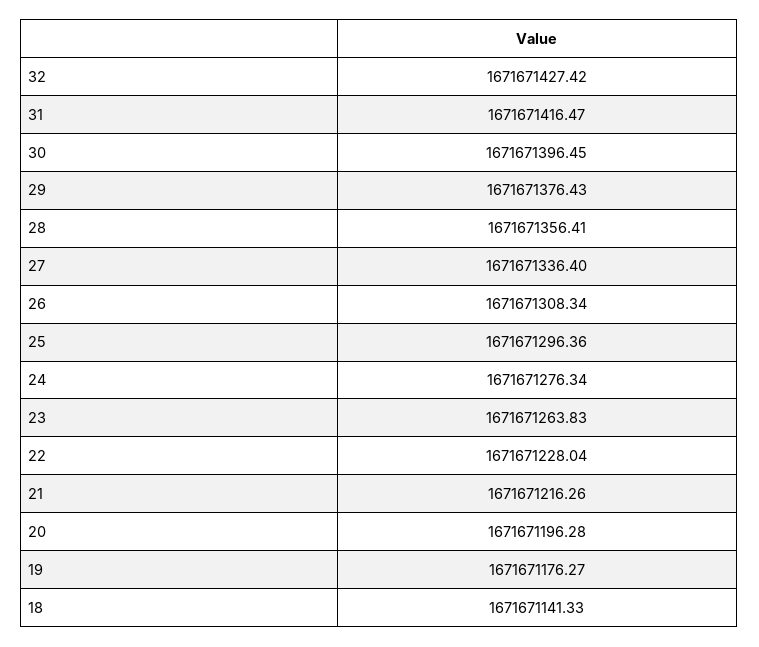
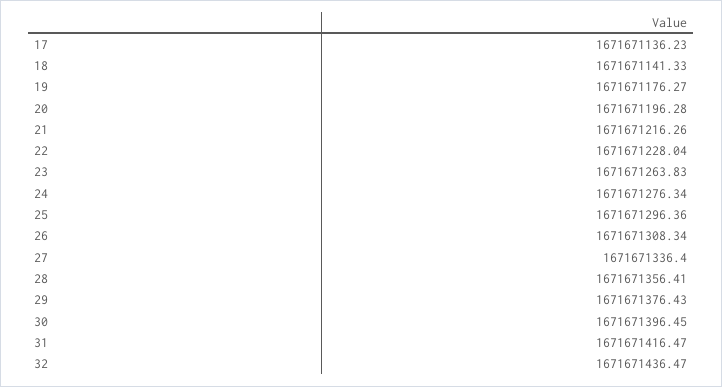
32: 1671671427.42 -> 1671671436.47
17: none -> 1671671136.23

